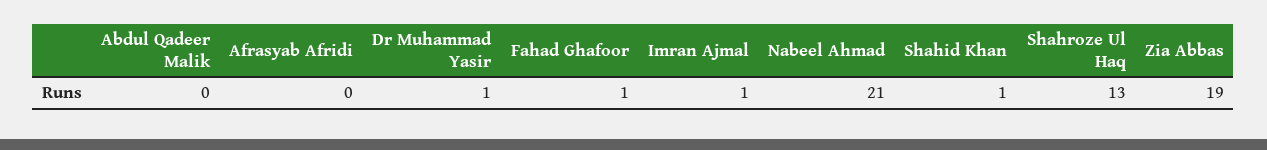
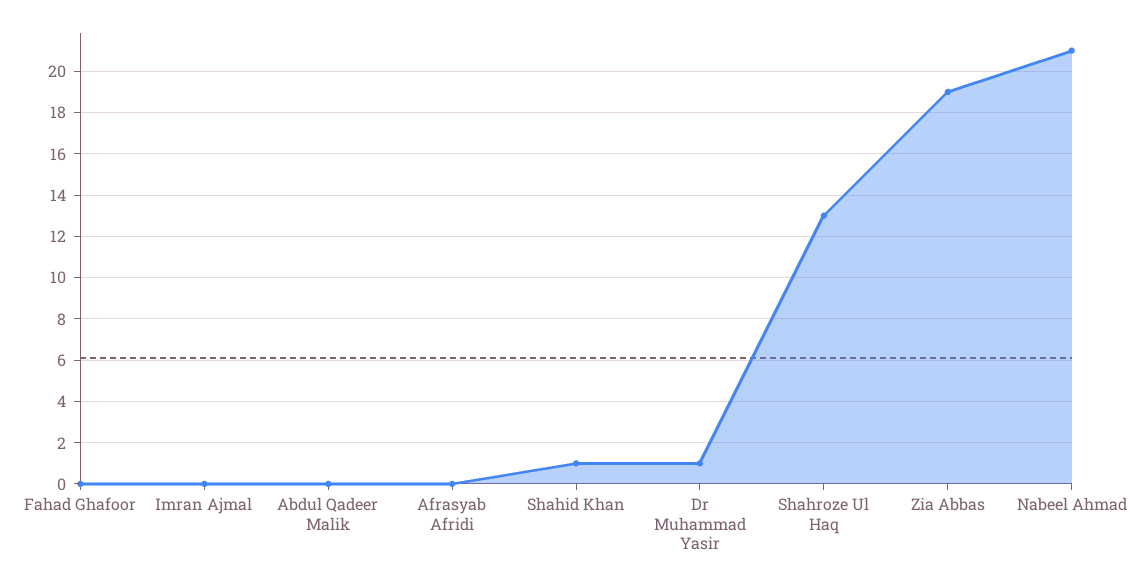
Fahad Ghafoor: 1 -> 0
Imran Ajmal: 1 -> 0

